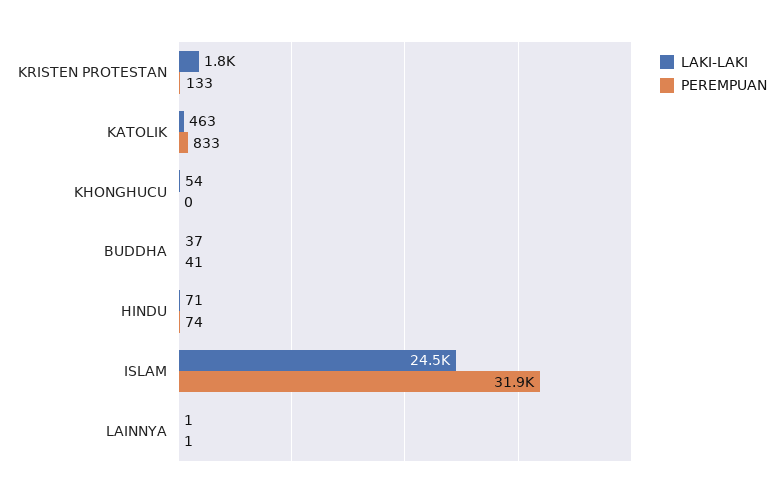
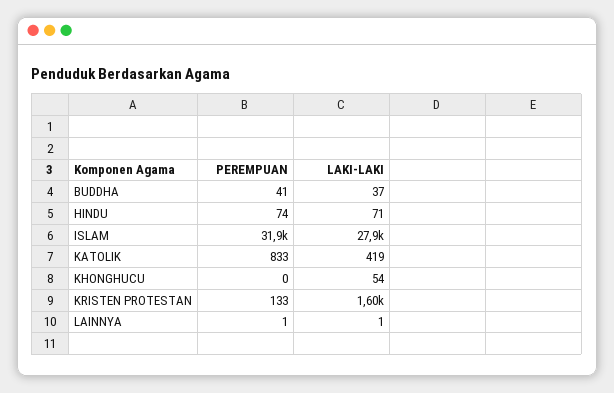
LAKI-LAKI, KRISTEN PROTESTAN: 1800 -> 1600
LAKI-LAKI, KATOLIK: 463 -> 419
LAKI-LAKI, ISLAM: 24500 -> 27900

